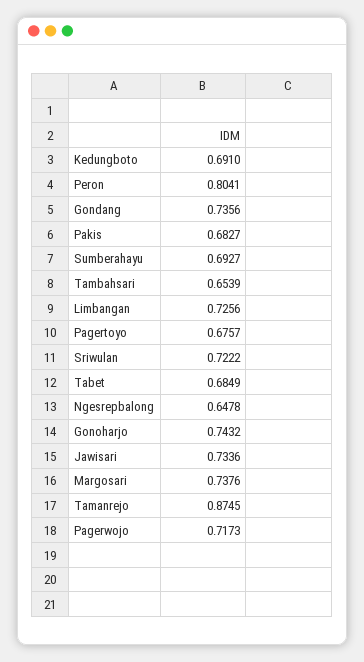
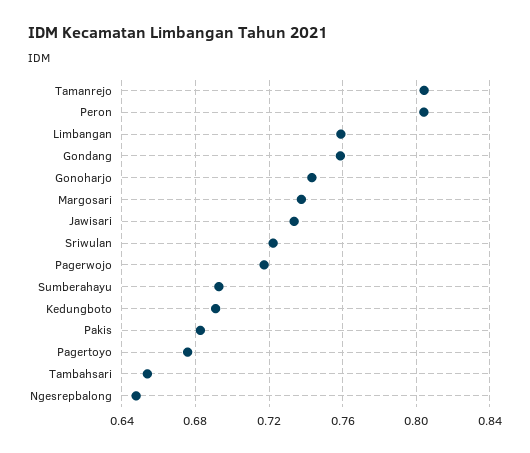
Gondang: 0.7356 -> 0.76
Limbangan: 0.7256 -> 0.76
Tabet: 0.6849 -> none
Tamanrejo: 0.8745 -> 0.805

